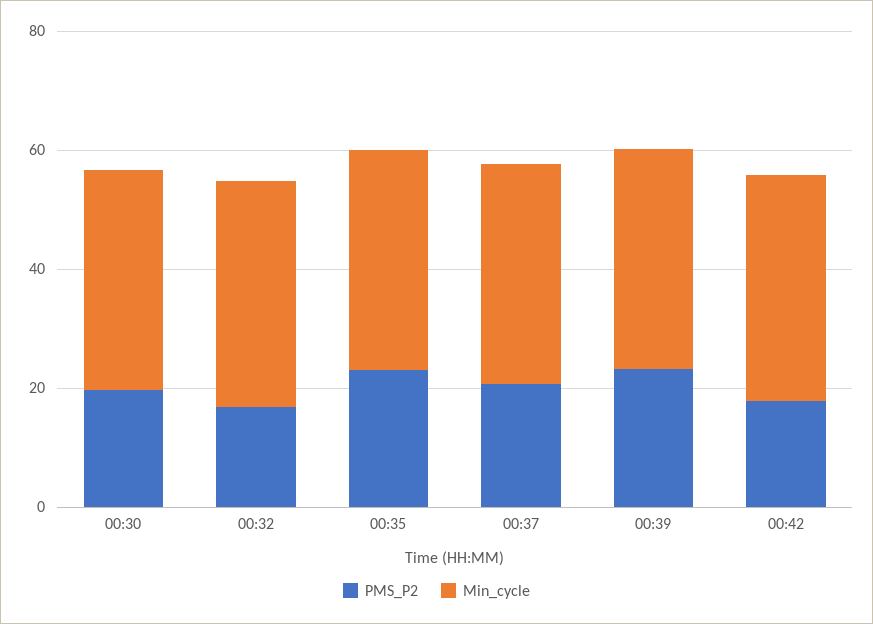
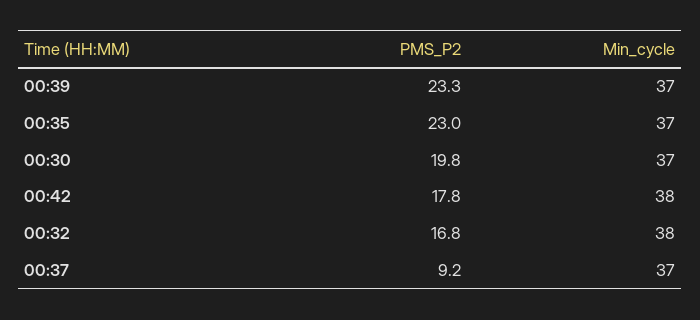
PMS_P2, 00:37: 20 -> 9.2

